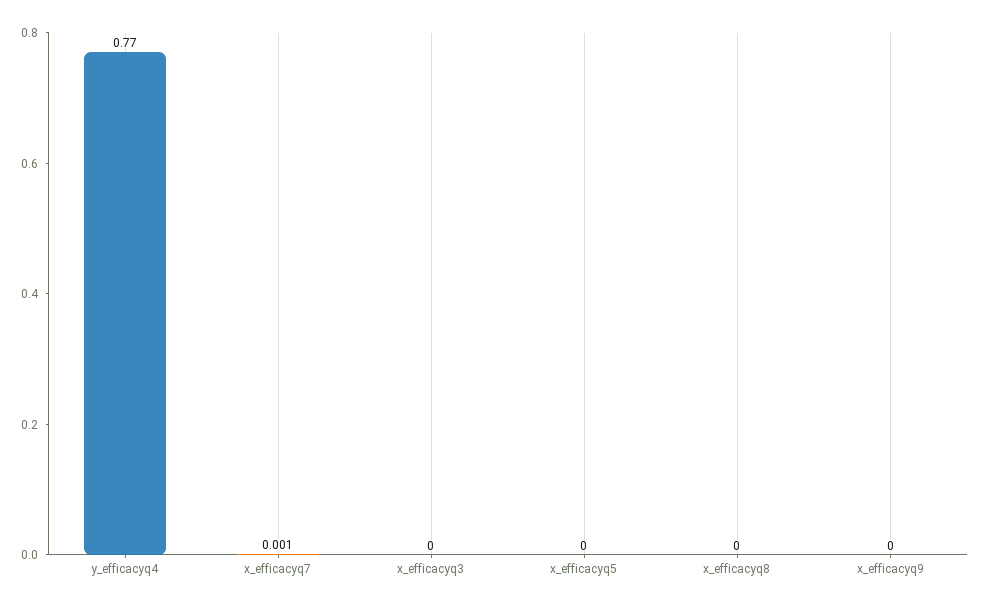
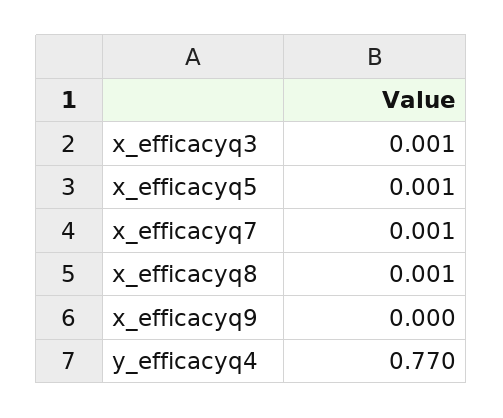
x_efficacyq3: 0 -> 0.001
x_efficacyq5: 0 -> 0.001
x_efficacyq8: 0 -> 0.001

